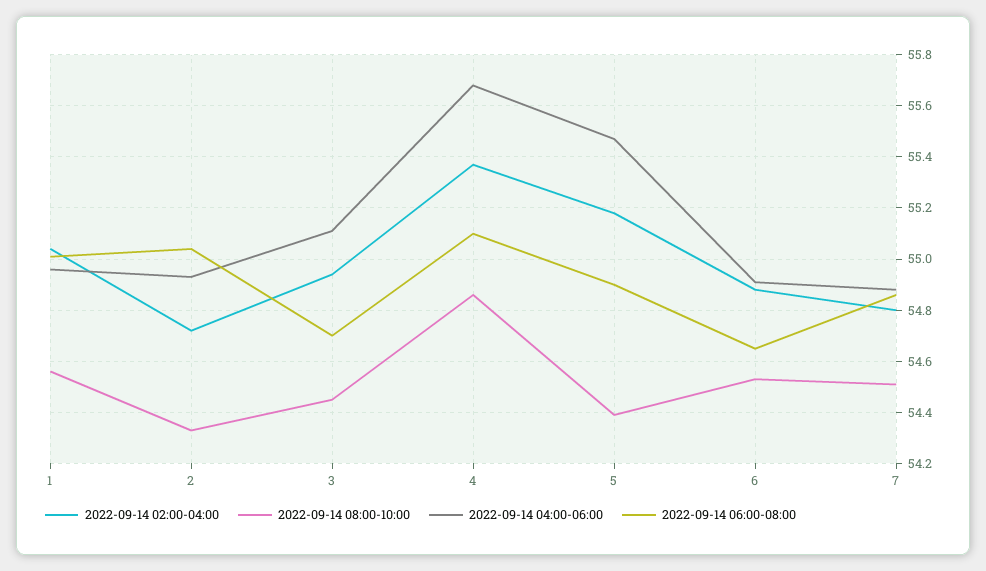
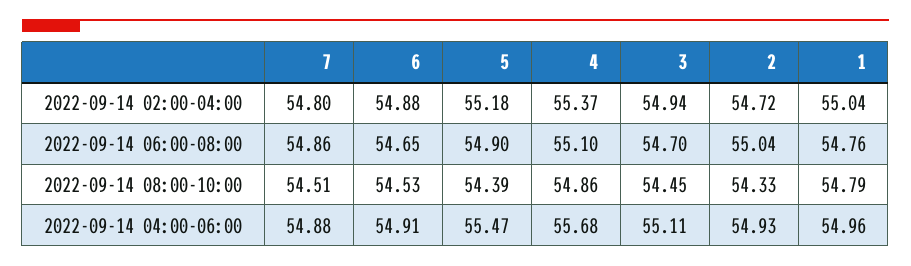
2022-09-14 08:00-10:00, 1: 54.55 -> 54.79
2022-09-14 06:00-08:00, 1: 55 -> 54.76

